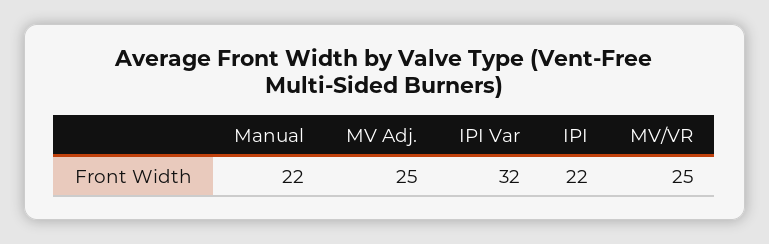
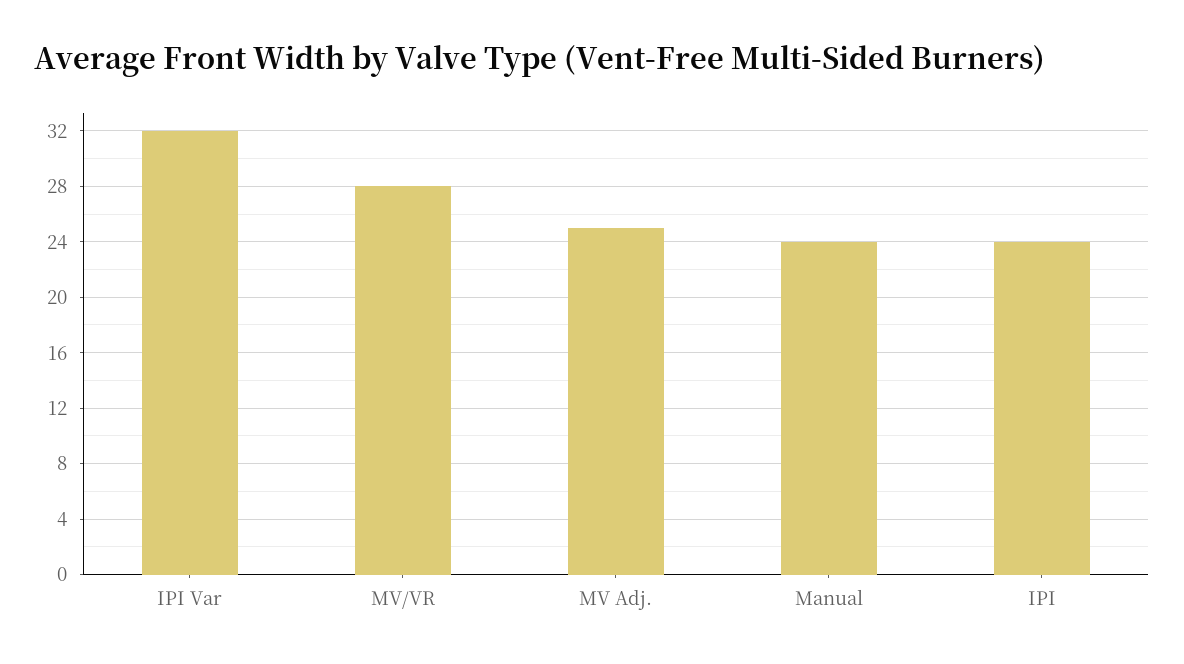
Manual: 22 -> 24
IPI: 22 -> 24
MV/VR: 25 -> 28

